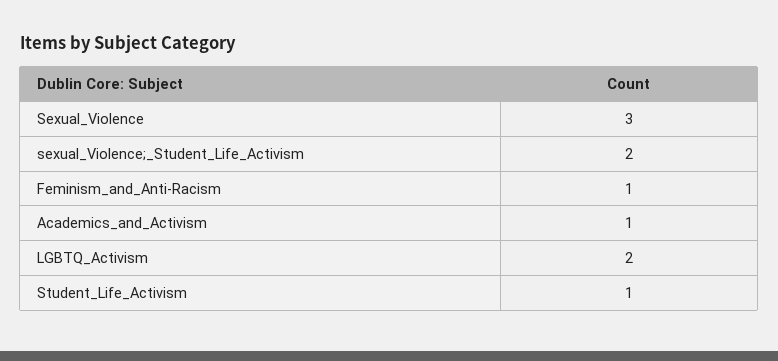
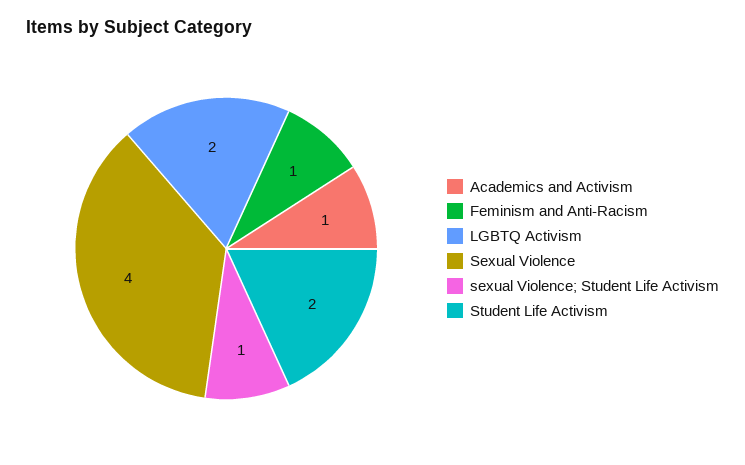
Sexual_Violence: 3 -> 4
sexual_Violence;_Student_Life_Activism: 2 -> 1
Student_Life_Activism: 1 -> 2

